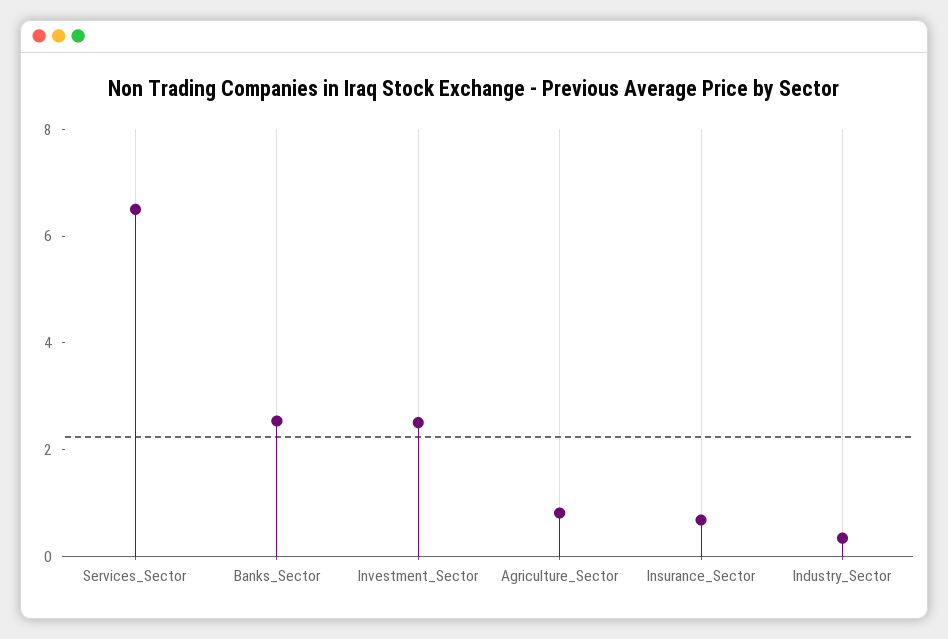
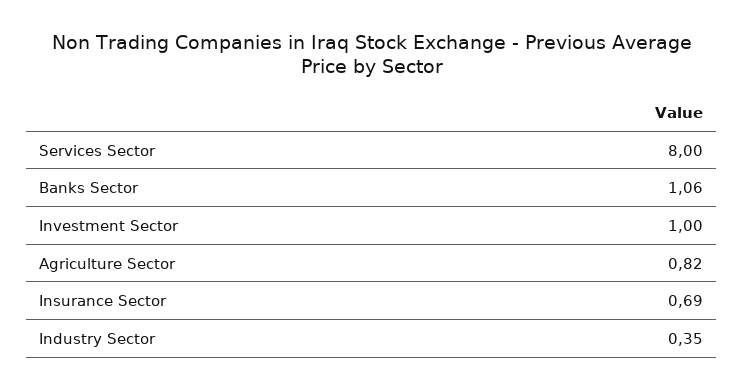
Services_Sector: 6.5 -> 8
Banks_Sector: 2.5 -> 1.06
Investment_Sector: 2.5 -> 1

